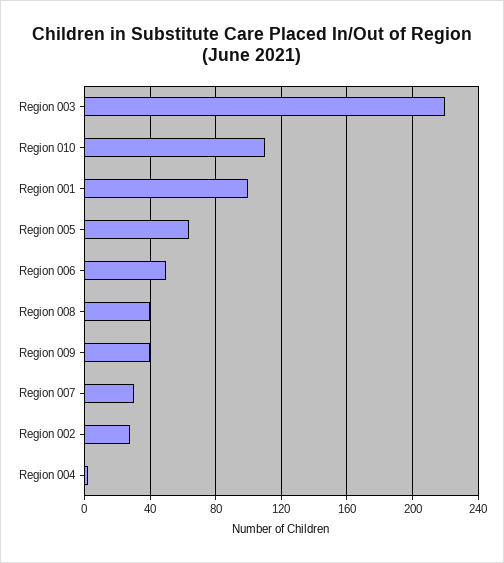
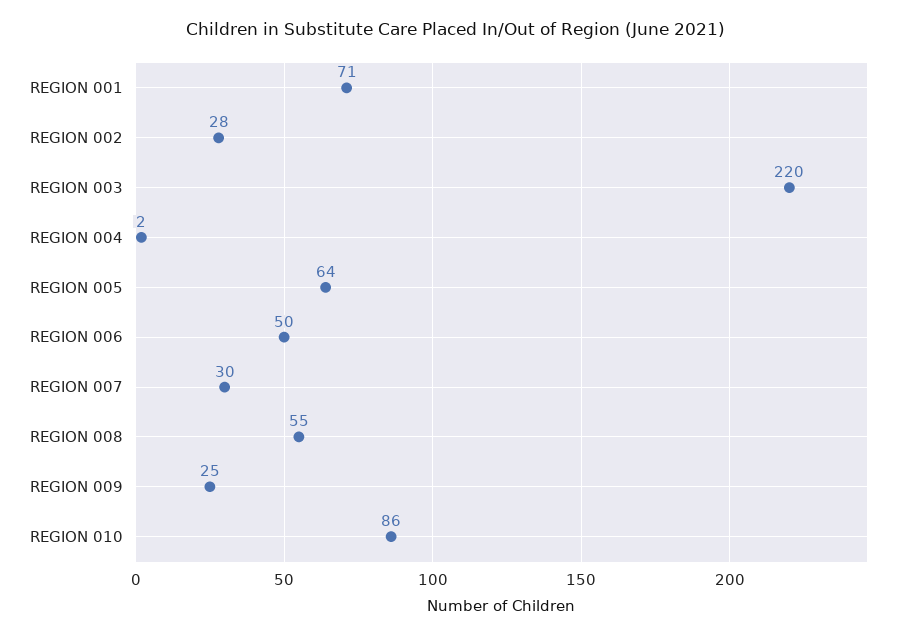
Region 010: 110 -> 86
Region 001: 100 -> 71
Region 008: 40 -> 55
Region 009: 40 -> 25

